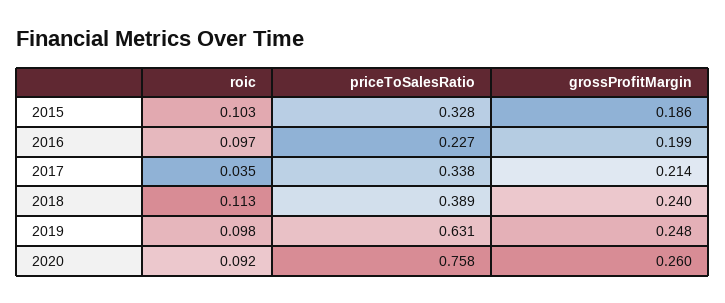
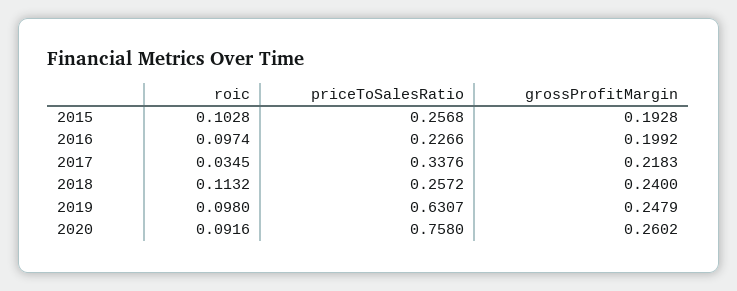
priceToSalesRatio, 2015: 0.328 -> 0.2568
grossProfitMargin, 2015: 0.186 -> 0.1928
grossProfitMargin, 2017: 0.214 -> 0.2183
priceToSalesRatio, 2018: 0.389 -> 0.2572

